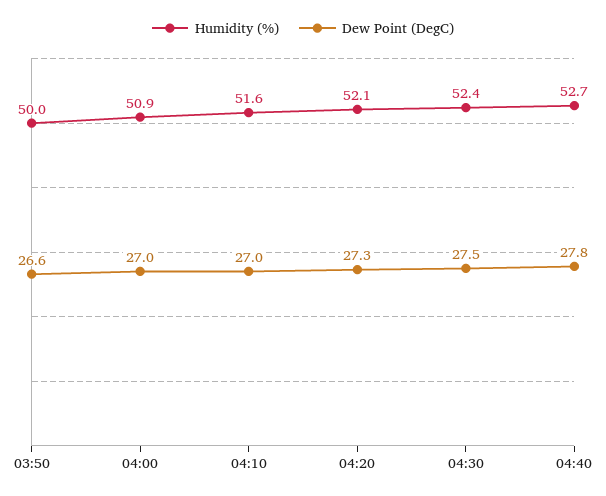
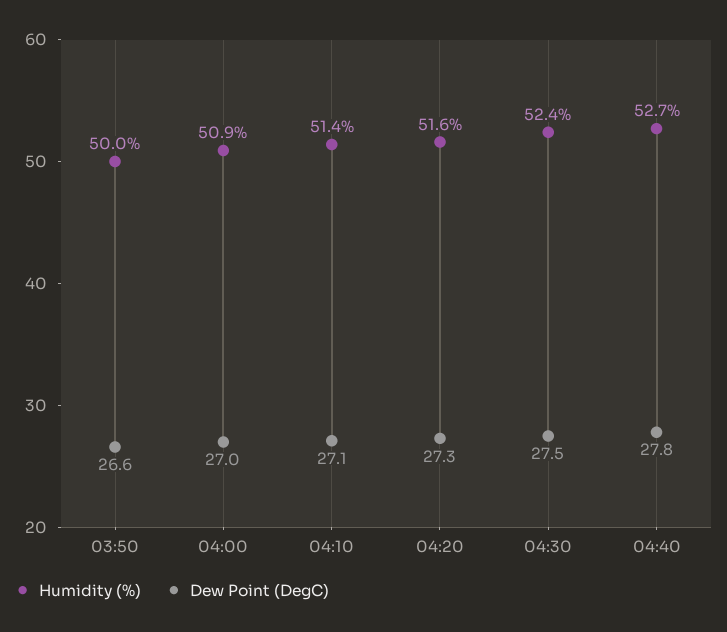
Humidity (%), 04:10: 51.6 -> 51.4
Dew Point (DegC), 04:10: 27 -> 27.1
Humidity (%), 04:20: 52.1 -> 51.6

